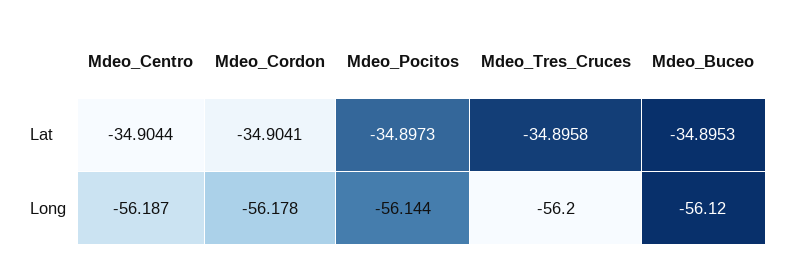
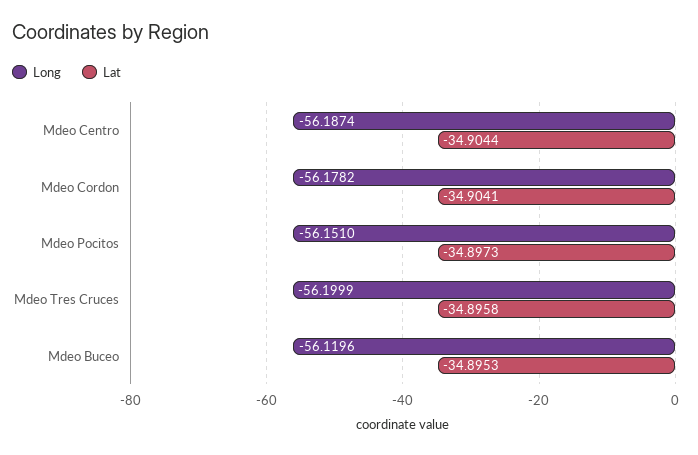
Long, Mdeo_Pocitos: -56.144 -> -56.151

